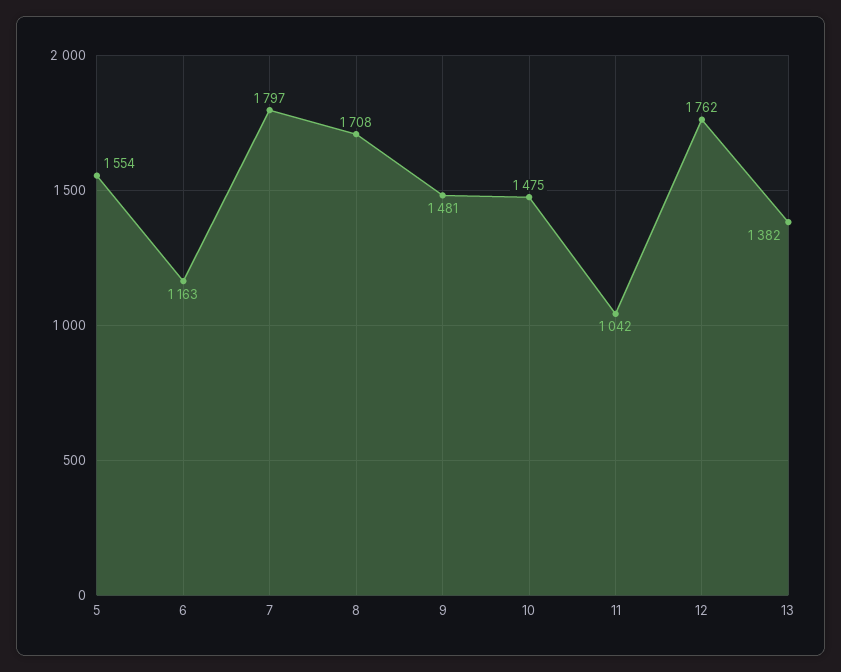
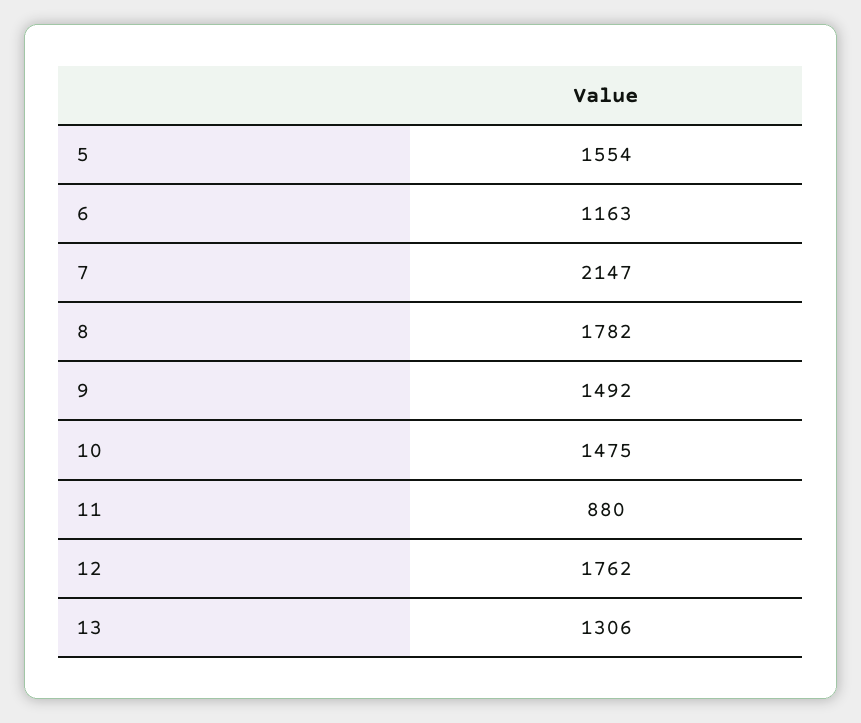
7: 1797 -> 2147
8: 1708 -> 1782
9: 1481 -> 1492
11: 1042 -> 880
13: 1382 -> 1306

